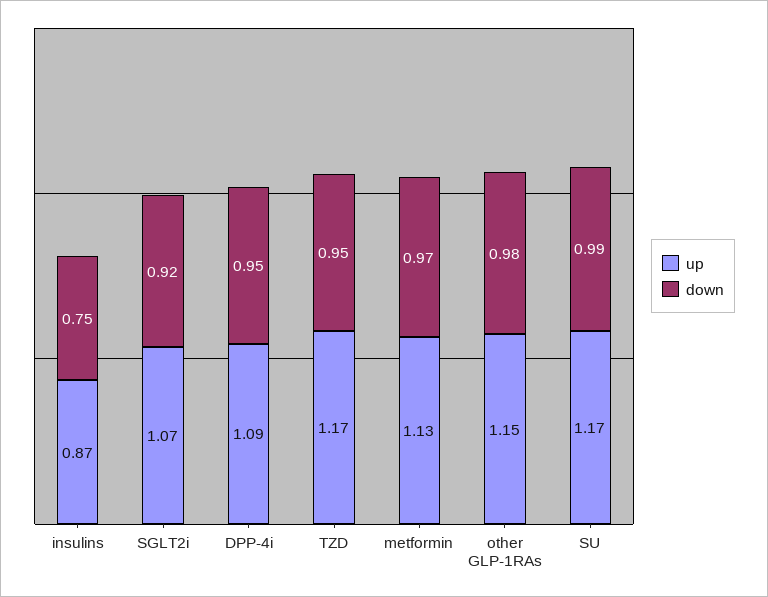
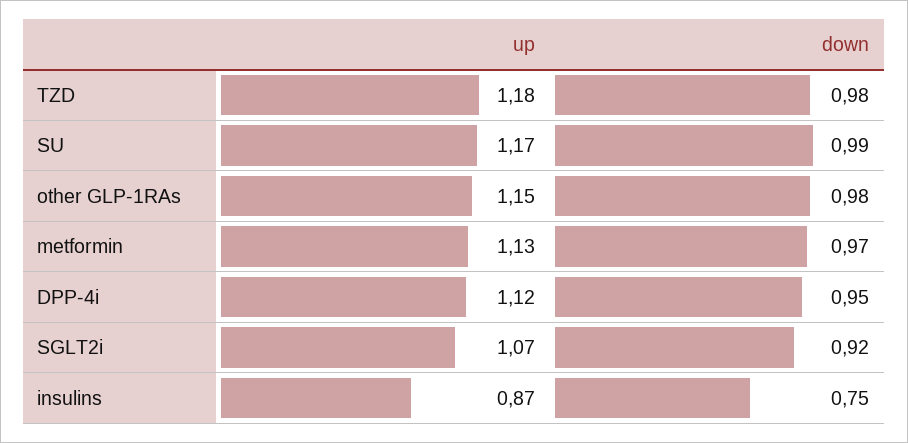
up, DPP-4i: 1.09 -> 1.12
up, TZD: 1.17 -> 1.18
down, TZD: 0.95 -> 0.98

